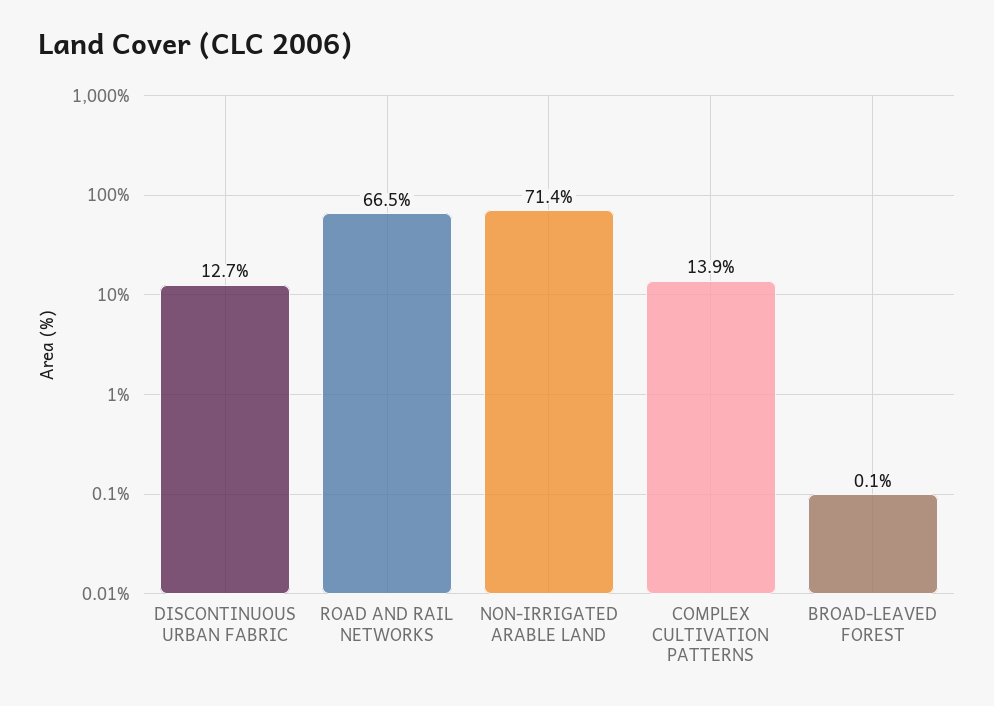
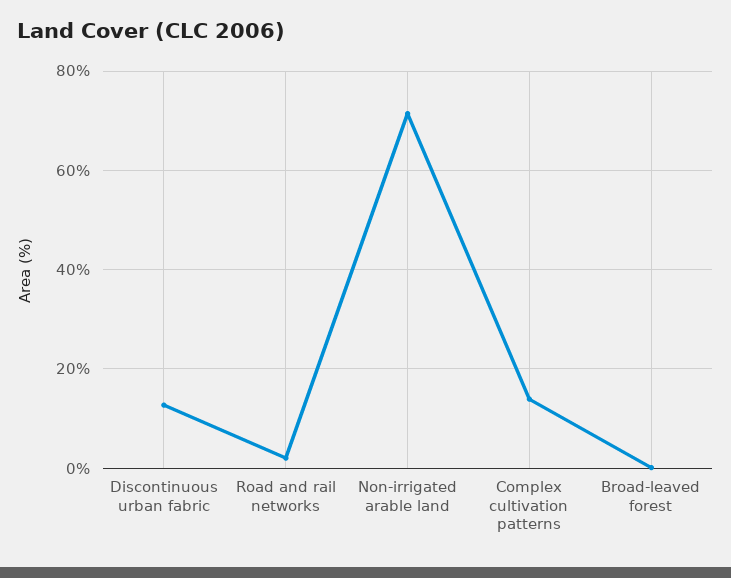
ROAD AND RAIL NETWORKS: 66.5 -> 2

